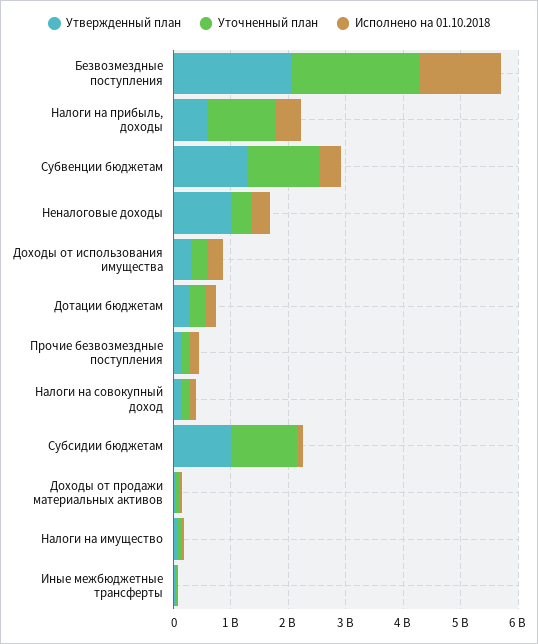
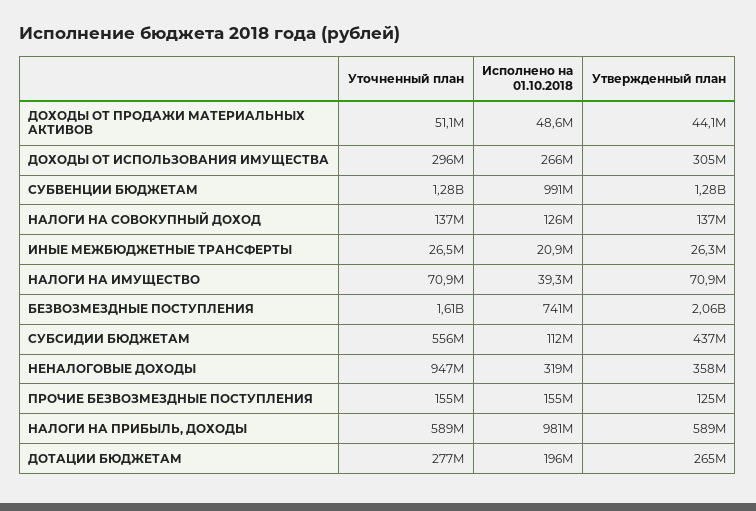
Уточненный план, Безвозмездные поступления: 2200000000 -> 1610000000
Исполнено на 01.10.2018, Безвозмездные поступления: 1400000000 -> 741000000
Уточненный план, Налоги на прибыль, доходы: 1200000000 -> 589000000
Исполнено на 01.10.2018, Налоги на прибыль, доходы: 400000000 -> 981000000
Исполнено на 01.10.2018, Субвенции бюджетам: 400000000 -> 991000000
Утвержденный план, Неналоговые доходы: 1000000000 -> 358000000
Уточненный план, Неналоговые доходы: 400000000 -> 947000000
Утвержденный план, Субсидии бюджетам: 1000000000 -> 437000000
Уточненный план, Субсидии бюджетам: 1200000000 -> 556000000

